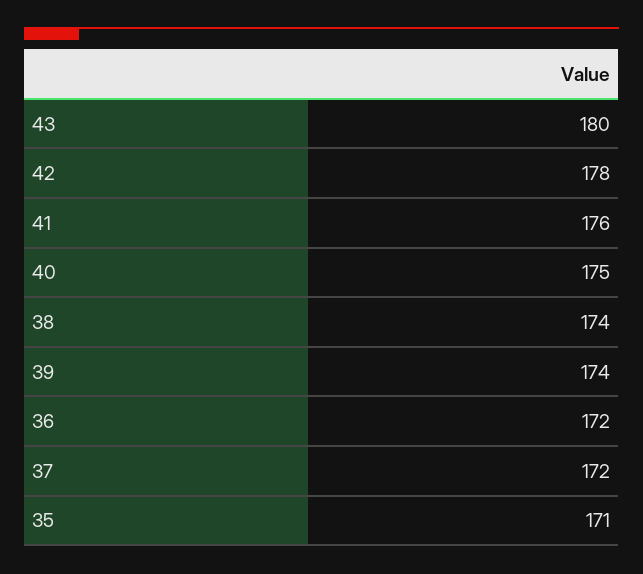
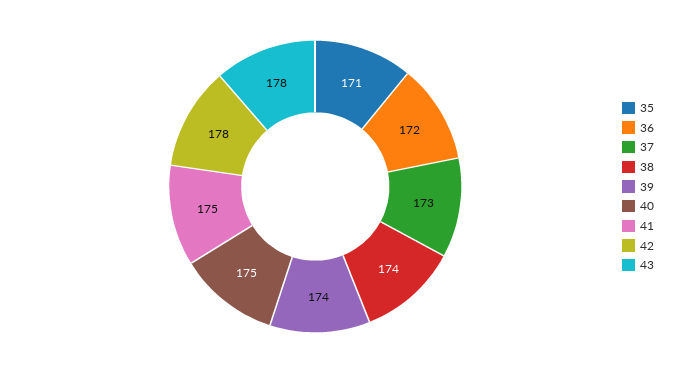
43: 180 -> 178
41: 176 -> 175
37: 172 -> 173

